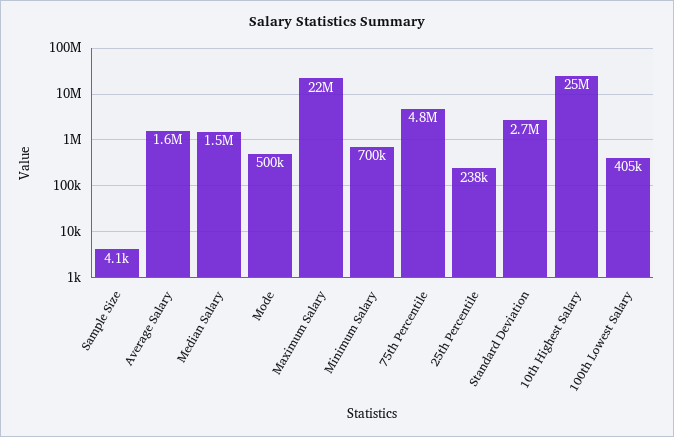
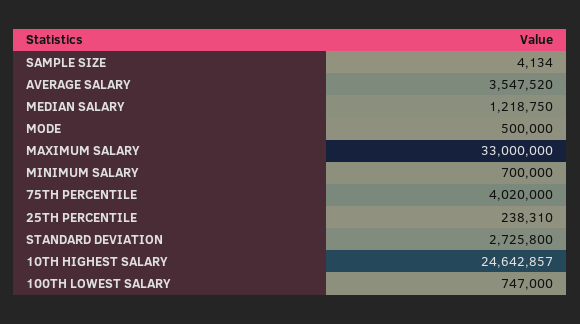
Average Salary: 1600000 -> 3547520
Median Salary: 1500000 -> 1218750
Maximum Salary: 22000000 -> 33000000
75th Percentile: 4800000 -> 4020000
100th Lowest Salary: 405000 -> 747000

